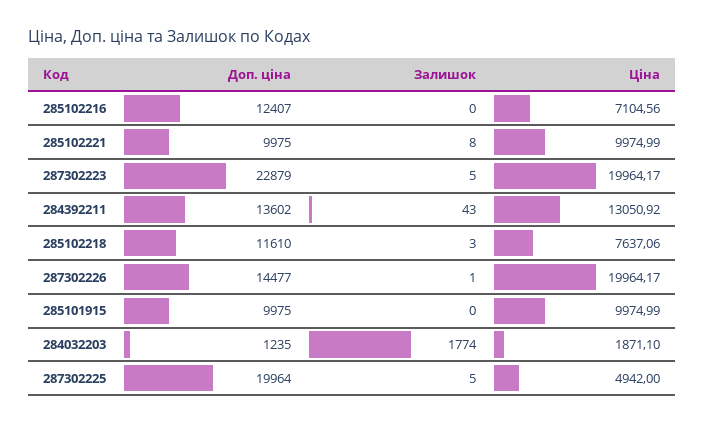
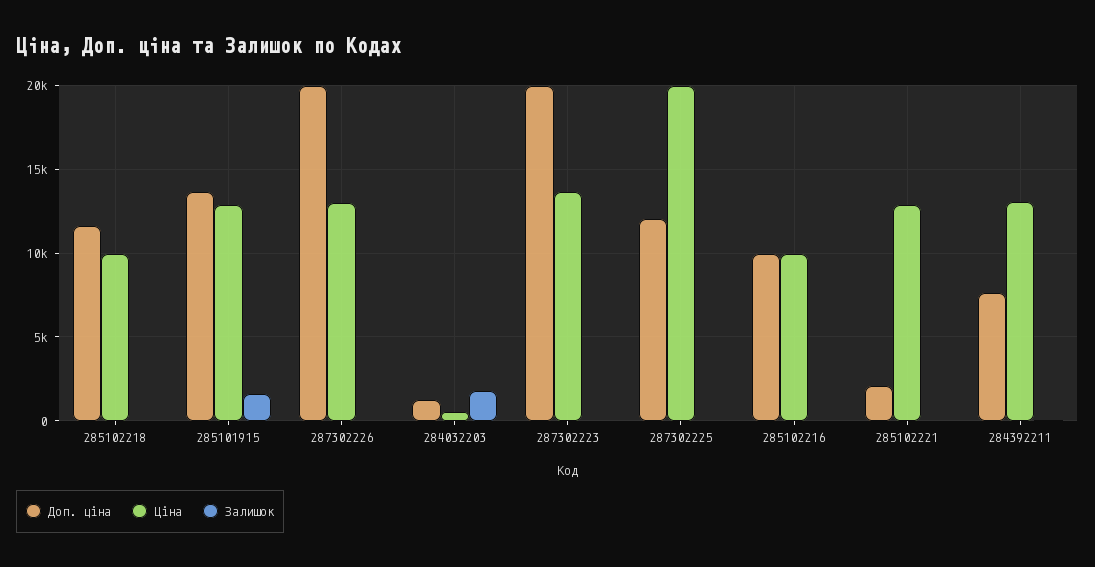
Доп. ціна, 285102216: 12407 -> 10000
Ціна, 285102216: 7104.56 -> 10000
Доп. ціна, 285102221: 9975 -> 2000
Ціна, 285102221: 9974.99 -> 13000
Доп. ціна, 287302223: 22879 -> 20000
Ціна, 287302223: 19964.17 -> 13500
Доп. ціна, 284392211: 13602 -> 7500
Ціна, 285102218: 7637.06 -> 10000
Доп. ціна, 287302226: 14477 -> 20000
Ціна, 287302226: 19964.17 -> 13000
Доп. ціна, 285101915: 9975 -> 13500
Залишок, 285101915: 0 -> 1500
Ціна, 285101915: 9974.99 -> 13000
Ціна, 284032203: 1871.1 -> 500
Доп. ціна, 287302225: 19964 -> 12000
Ціна, 287302225: 4942 -> 20000

